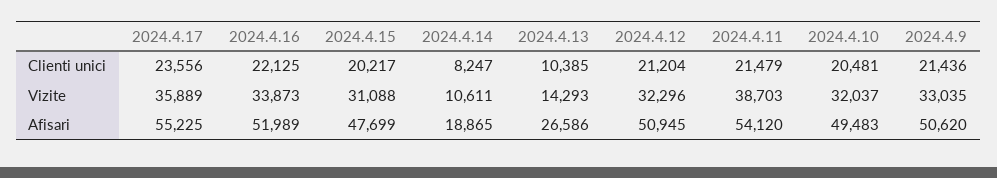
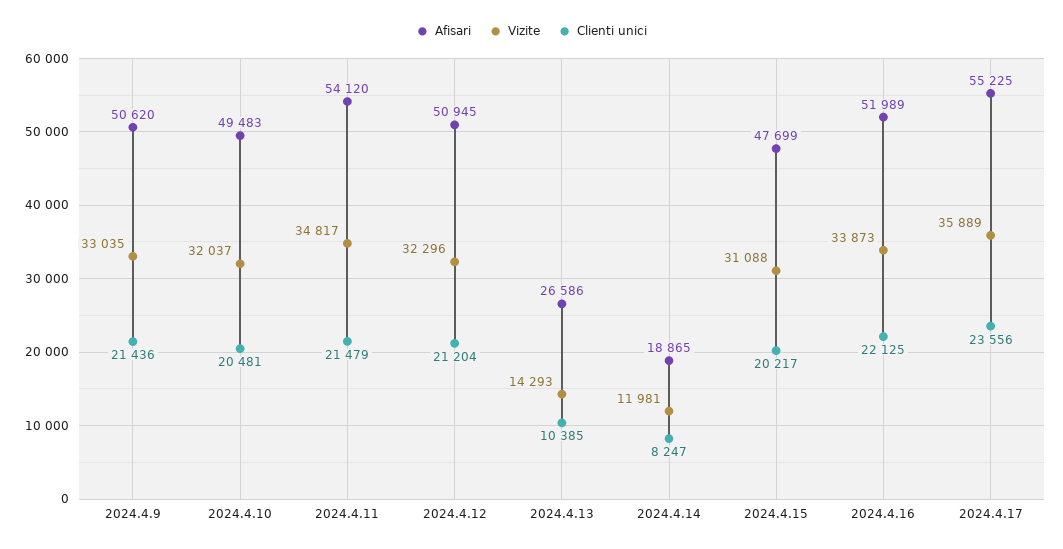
Vizite, 2024.4.14: 10611 -> 11981
Vizite, 2024.4.11: 38703 -> 34817

